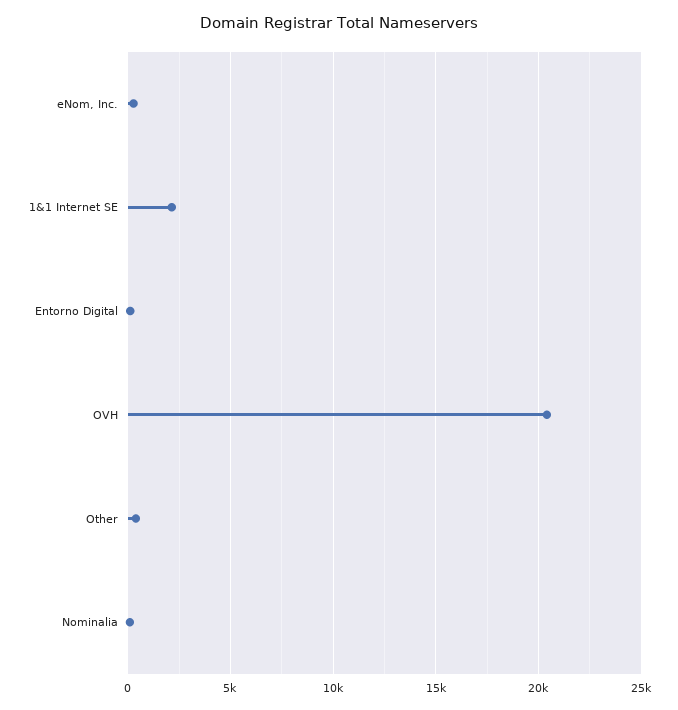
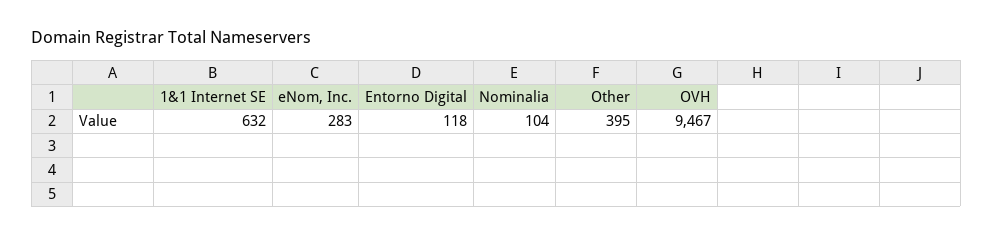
1&1 Internet SE: 2000 -> 632
OVH: 20500 -> 9467

